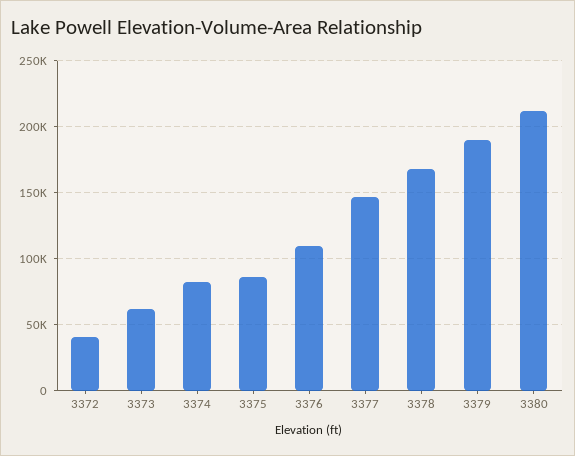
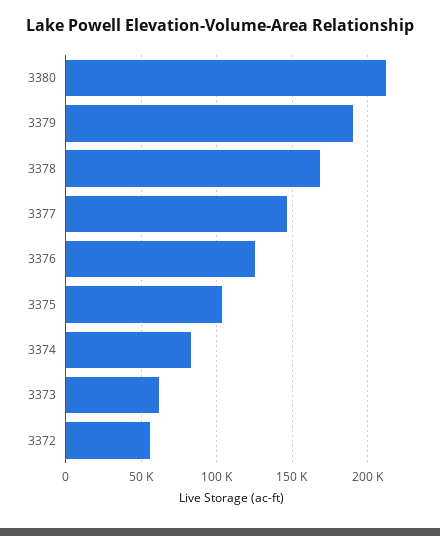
3372: 40000 -> 55000
3375: 85000 -> 105000
3376: 110000 -> 125000

